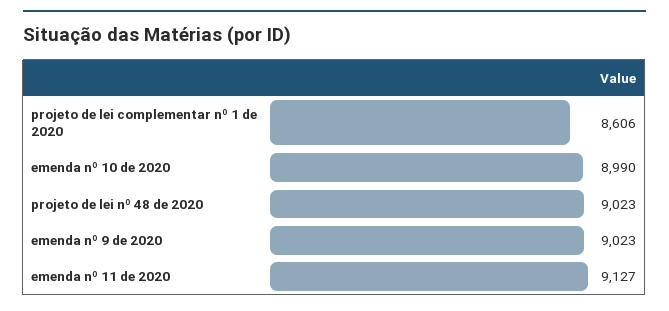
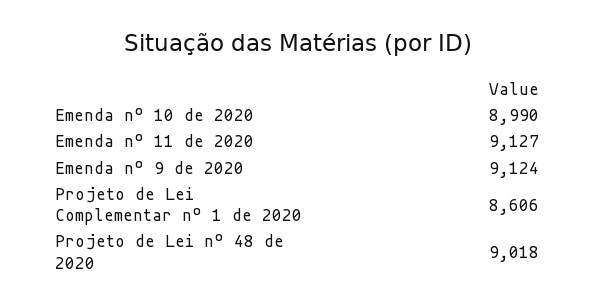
projeto de lei nº 48 de 2020: 9023 -> 9018
emenda nº 9 de 2020: 9023 -> 9124

